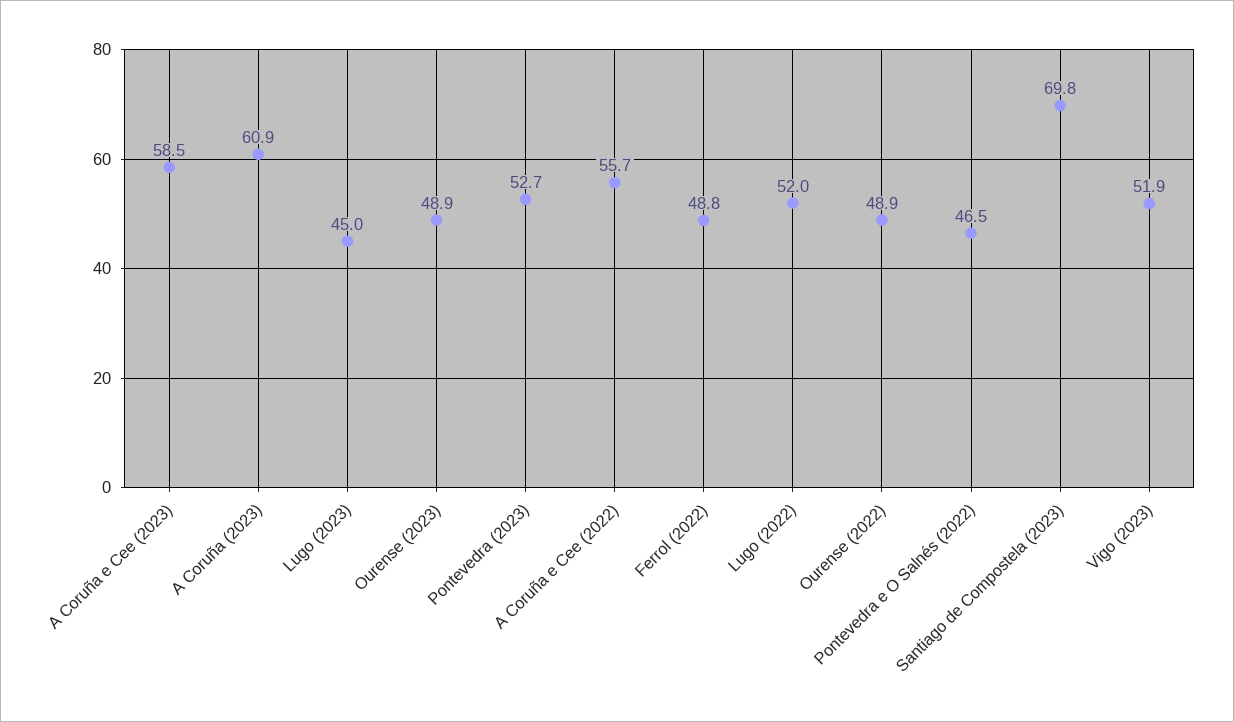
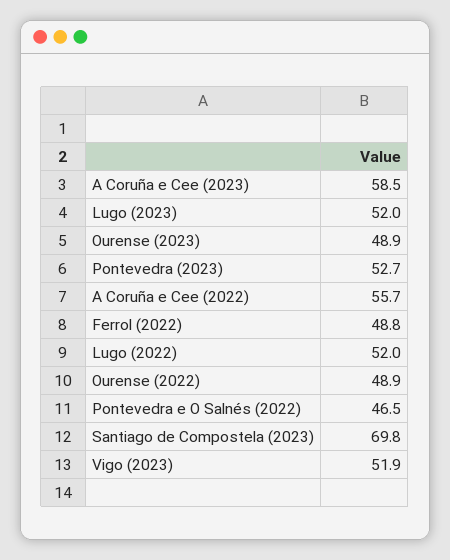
A Coruña (2023): 60.9 -> none
Lugo (2023): 45 -> 52

